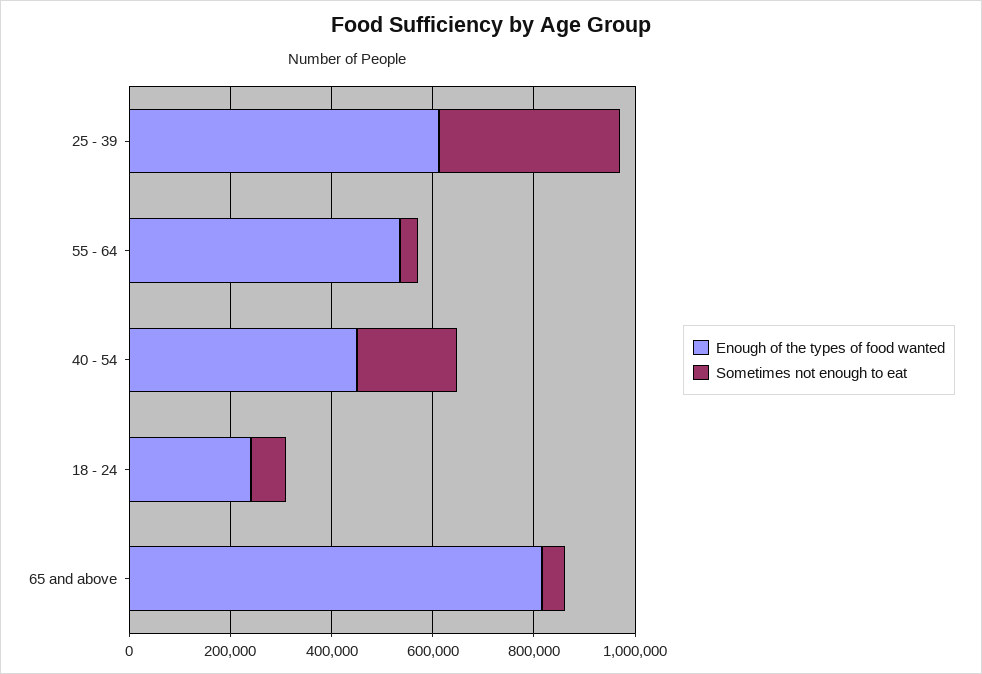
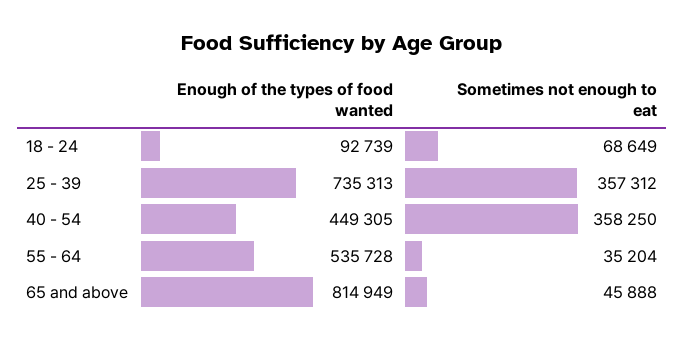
Enough of the types of food wanted, 25 - 39: 600000 -> 735313
Sometimes not enough to eat, 40 - 54: 200000 -> 358250
Enough of the types of food wanted, 18 - 24: 250000 -> 92739

